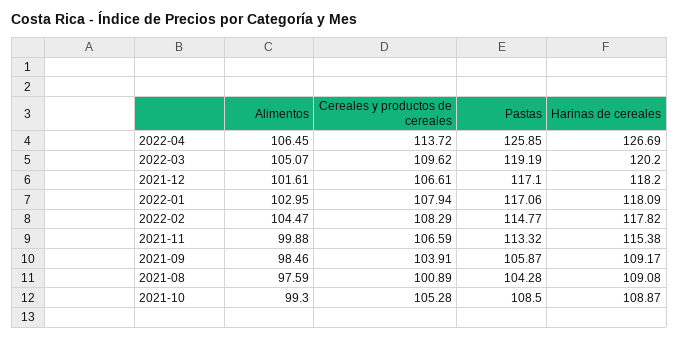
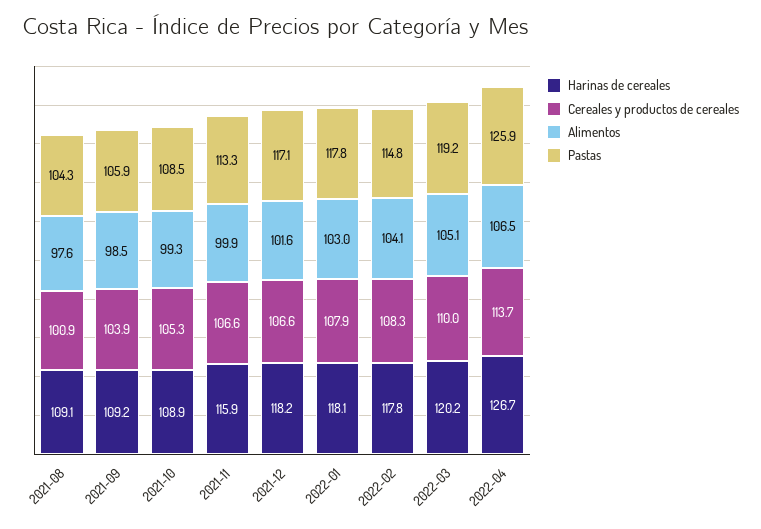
Cereales y productos de cereales, 2022-03: 109.62 -> 110
Pastas, 2022-01: 117.06 -> 117.8
Alimentos, 2022-02: 104.47 -> 104.1
Harinas de cereales, 2021-11: 115.38 -> 115.9

